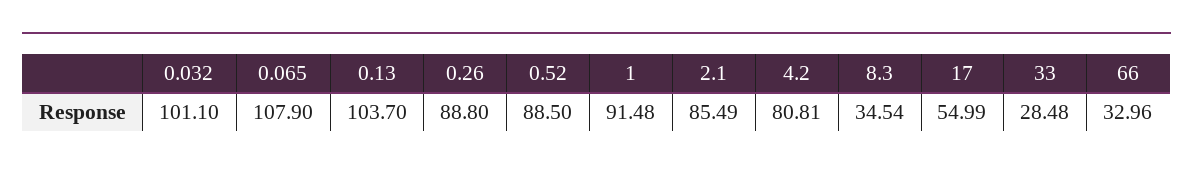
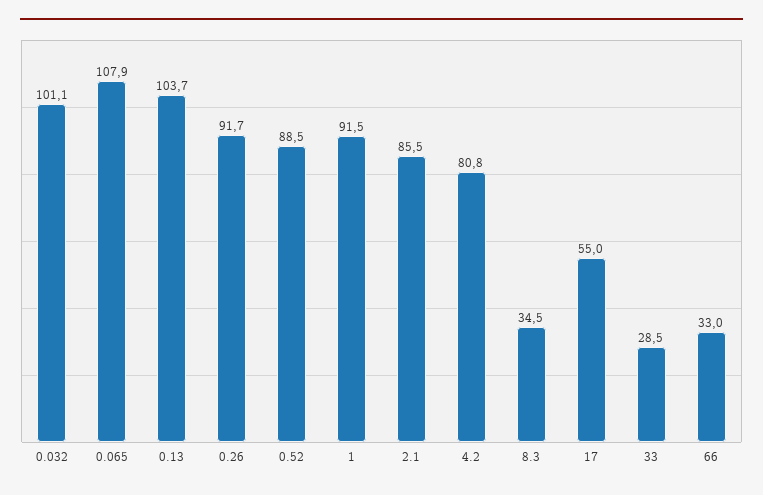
0.26: 88.8 -> 91.7

